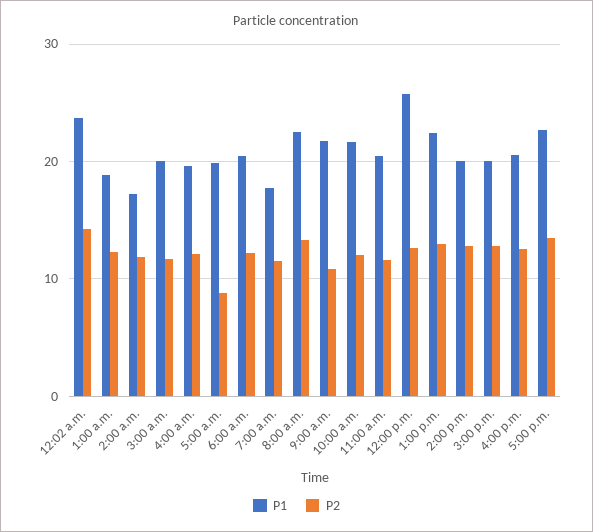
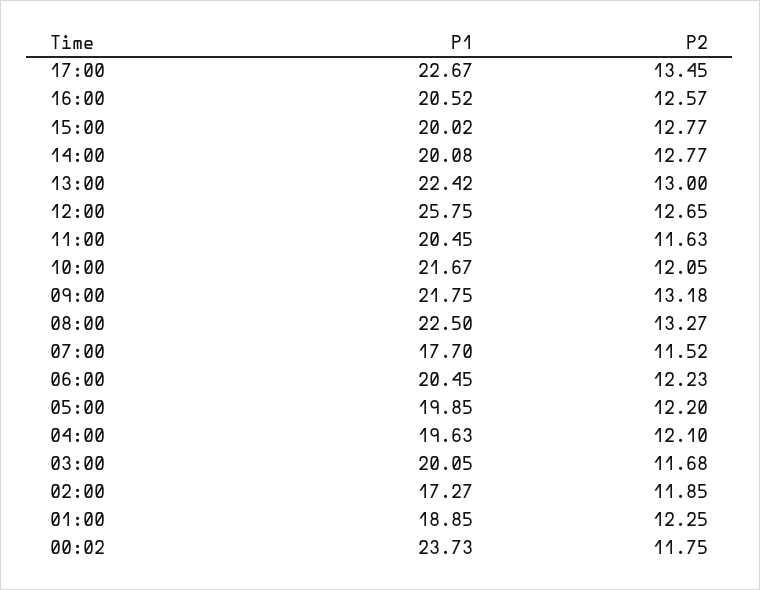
P2, 12:02 a.m.: 14 -> 11.75
P2, 5:00 a.m.: 9 -> 12.2
P2, 9:00 a.m.: 11 -> 13.18

